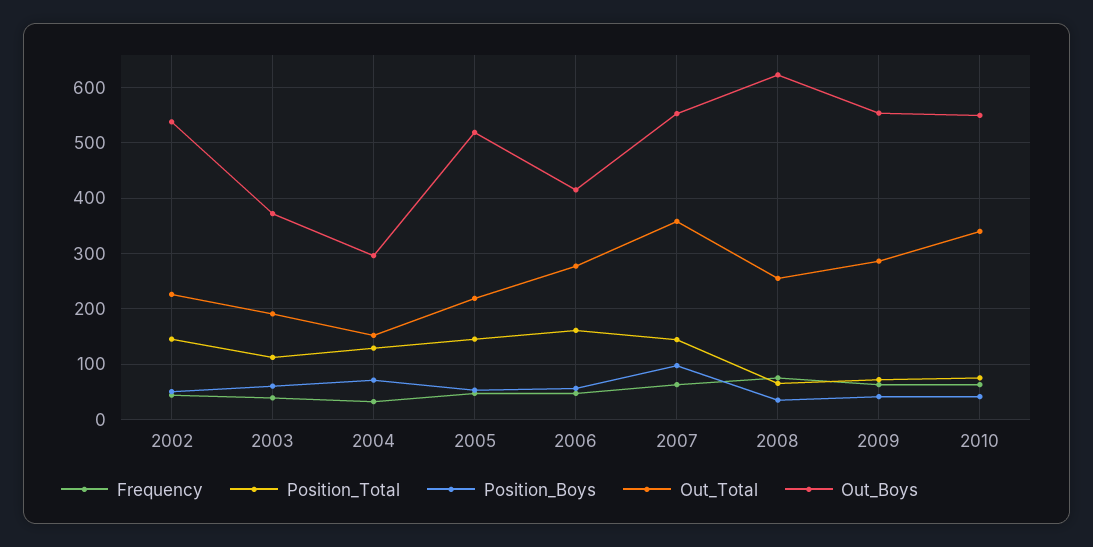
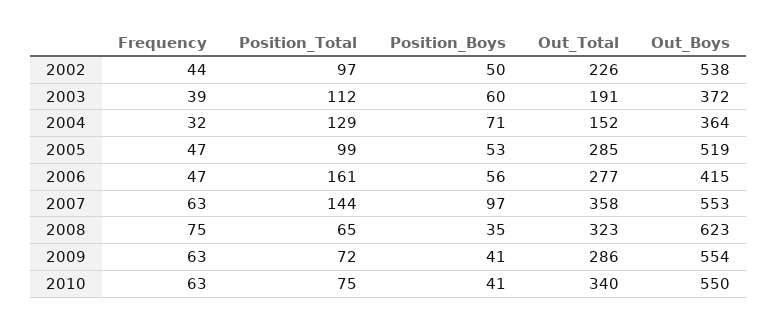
Position_Total, 2002: 140 -> 97
Out_Boys, 2004: 300 -> 364
Position_Total, 2005: 140 -> 99
Out_Total, 2005: 220 -> 285
Out_Total, 2008: 260 -> 323

